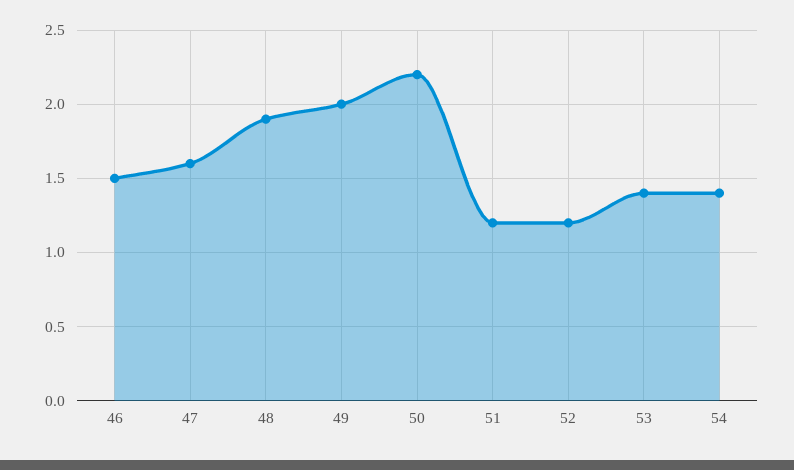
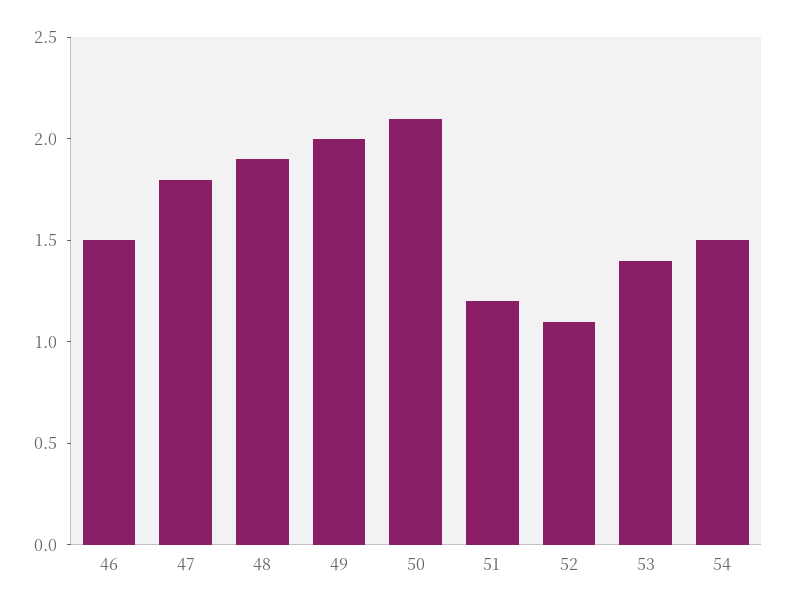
47: 1.6 -> 1.8
50: 2.2 -> 2.1
52: 1.2 -> 1.1
54: 1.4 -> 1.5

